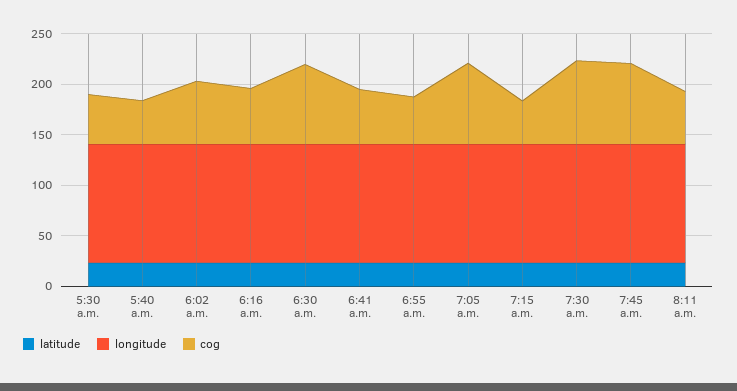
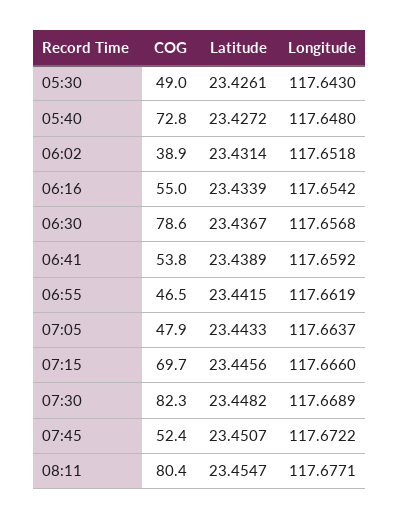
cog, 5:40 a.m.: 40 -> 72.8
cog, 6:02 a.m.: 60 -> 38.9
cog, 7:05 a.m.: 80 -> 47.9
cog, 7:15 a.m.: 40 -> 69.7
cog, 7:45 a.m.: 80 -> 52.4
cog, 8:11 a.m.: 50 -> 80.4

